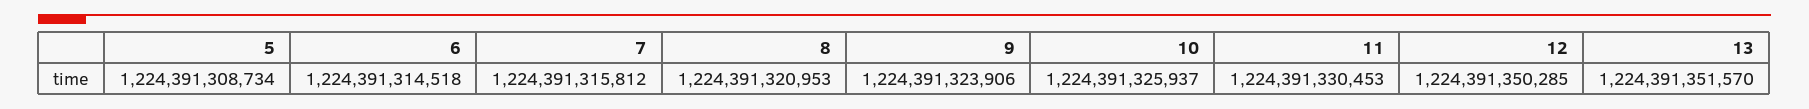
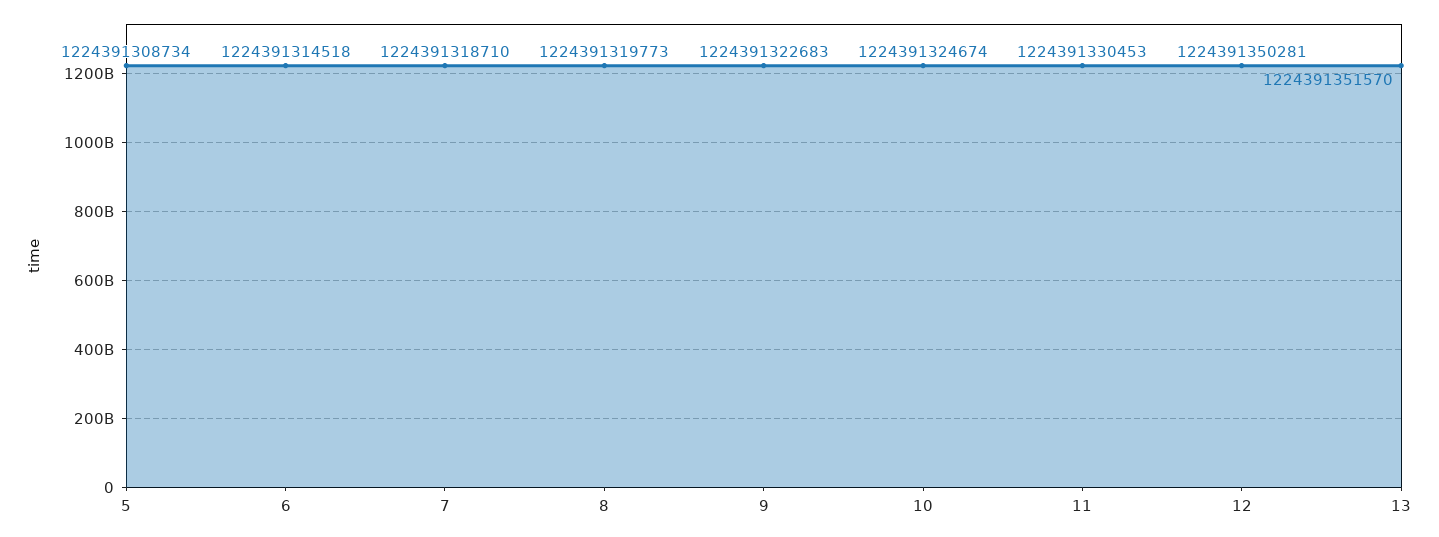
7: 1224391315812 -> 1224391318710
8: 1224391320953 -> 1224391319773
9: 1224391323906 -> 1224391322683
10: 1224391325937 -> 1224391324674
12: 1224391350285 -> 1224391350281

